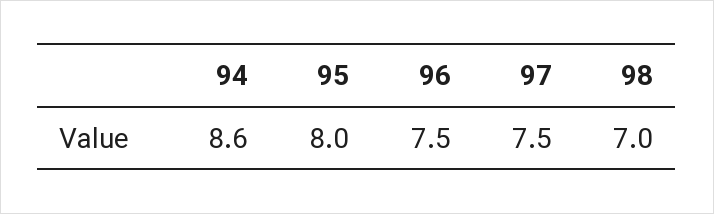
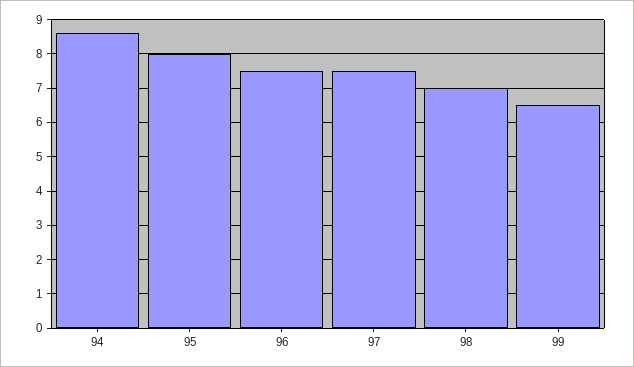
99: none -> 6.5

